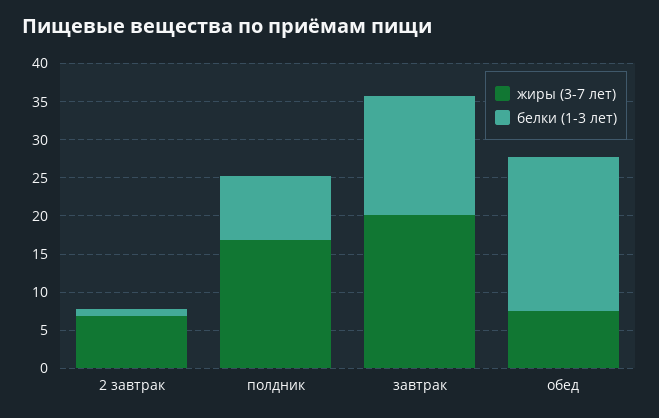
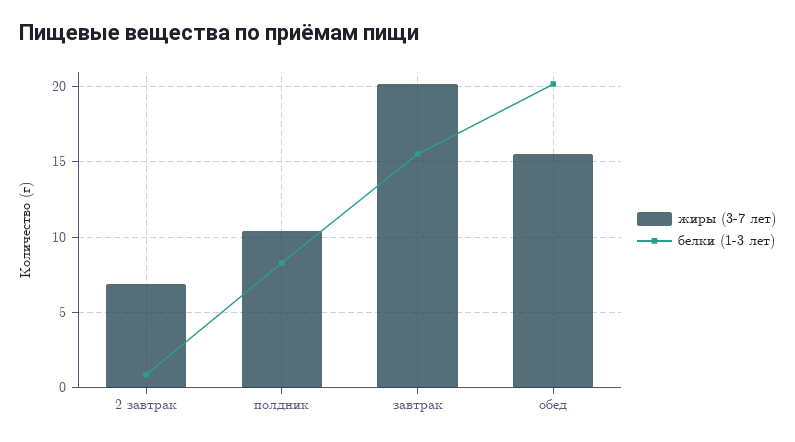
жиры (3-7 лет), полдник: 17.5 -> 10.5
жиры (3-7 лет), обед: 7.5 -> 15.5

